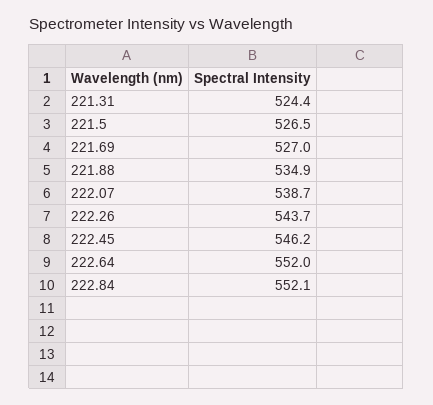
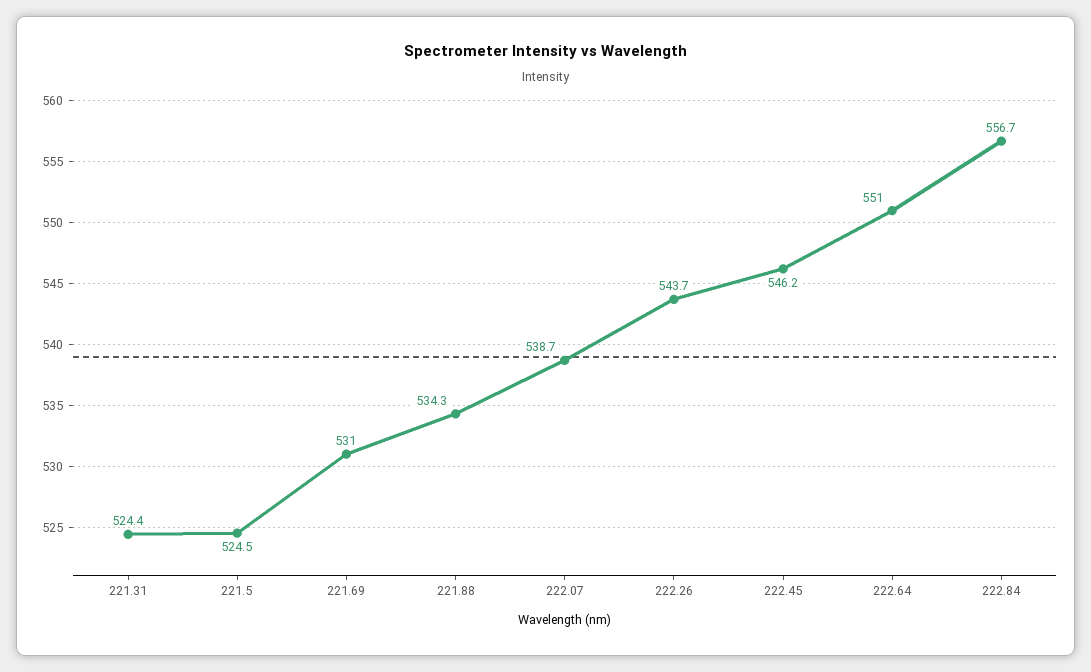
221.5: 526.5 -> 524.5
221.69: 527 -> 531
221.88: 534.9 -> 534.3
222.64: 552 -> 551
222.84: 552.1 -> 556.7

